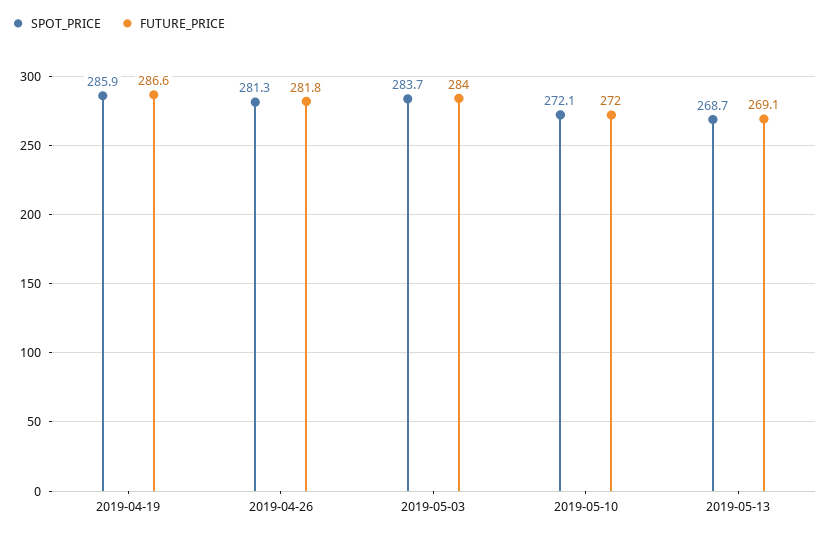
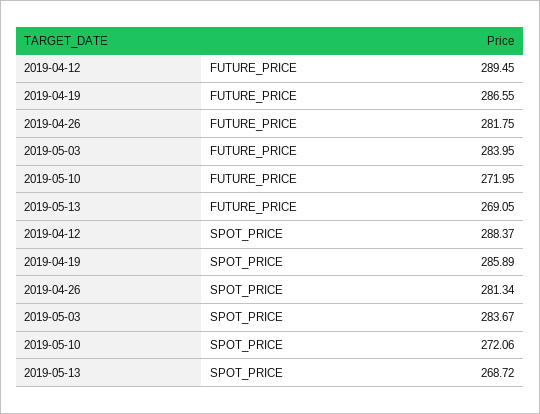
FUTURE_PRICE, 2019-04-12: none -> 289.45
SPOT_PRICE, 2019-04-12: none -> 288.37

